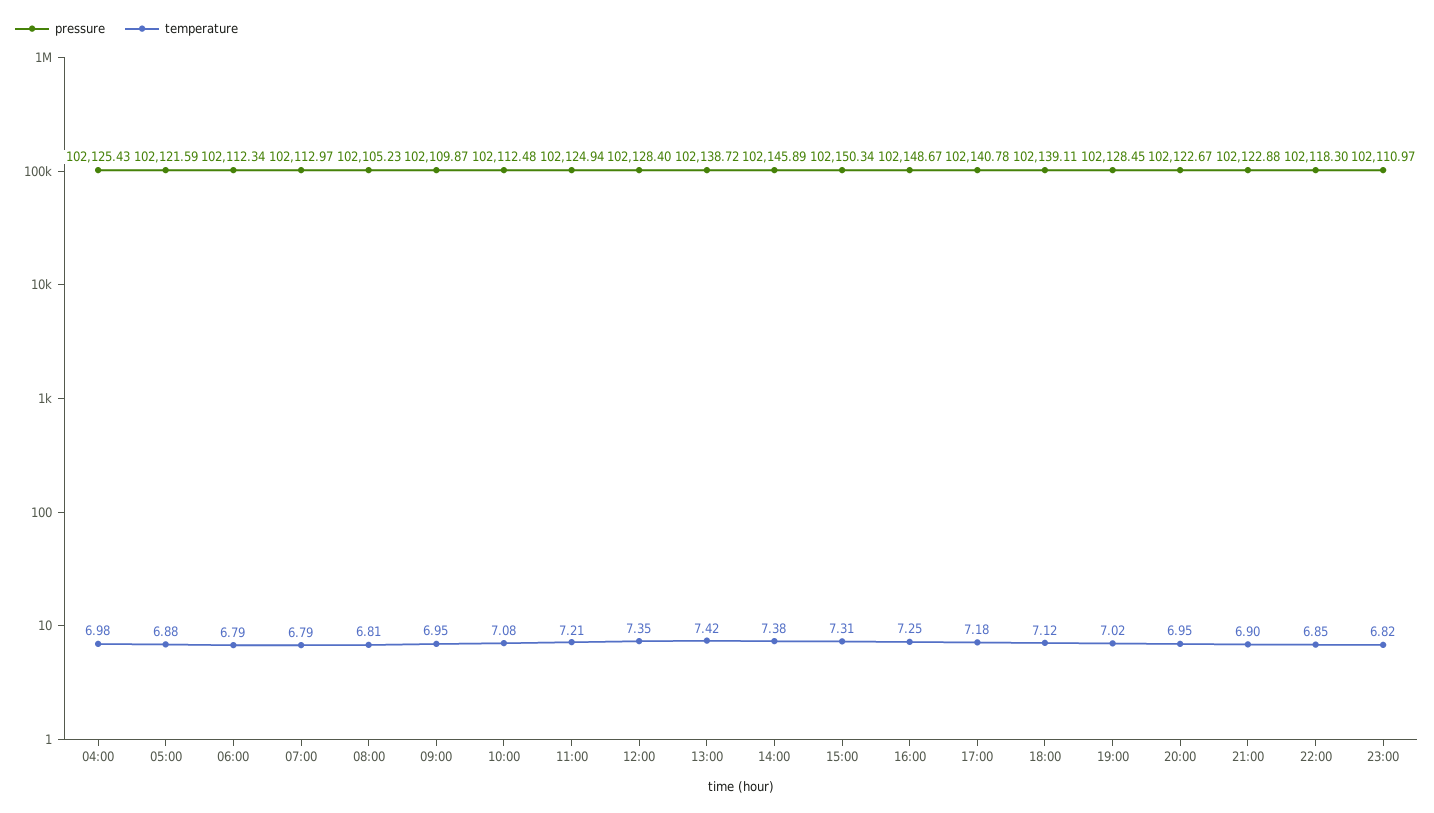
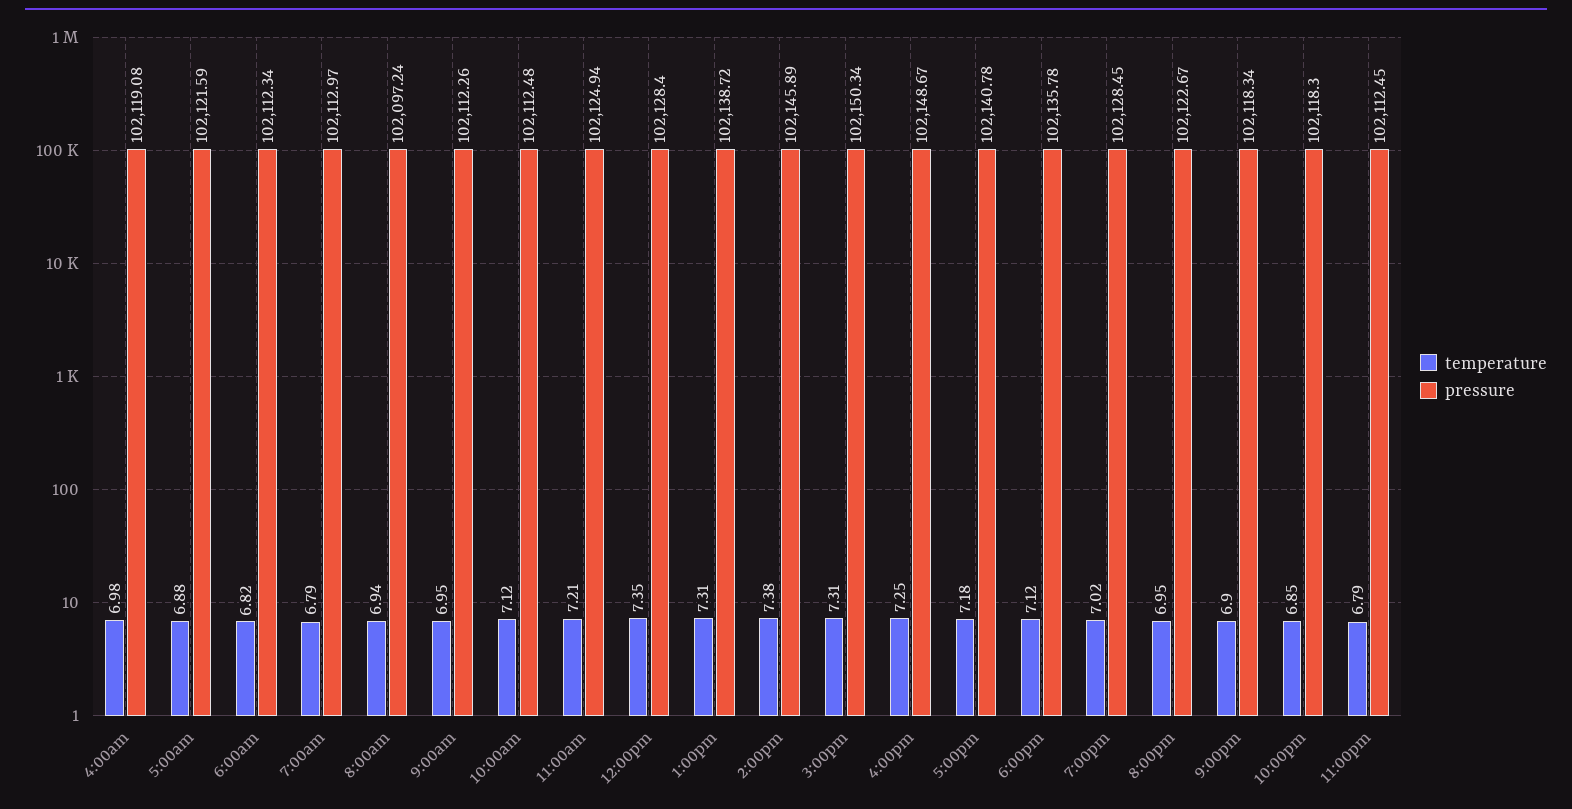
pressure, 04:00: 102125.43 -> 102119.08
temperature, 06:00: 6.79 -> 6.82
pressure, 08:00: 102105.23 -> 102097.24
temperature, 08:00: 6.81 -> 6.94
pressure, 09:00: 102109.87 -> 102112.26
temperature, 10:00: 7.08 -> 7.12
temperature, 13:00: 7.42 -> 7.31
pressure, 18:00: 102139.11 -> 102135.78
pressure, 21:00: 102122.88 -> 102118.34
pressure, 23:00: 102110.97 -> 102112.45
temperature, 23:00: 6.82 -> 6.79

